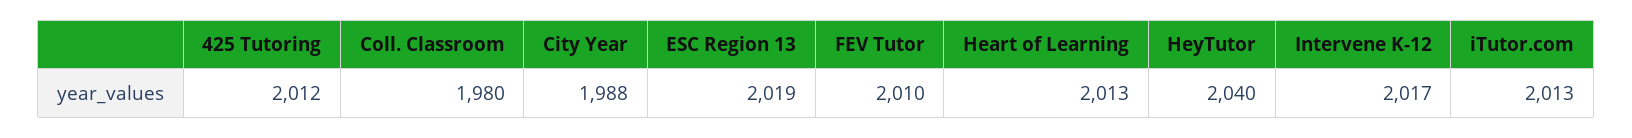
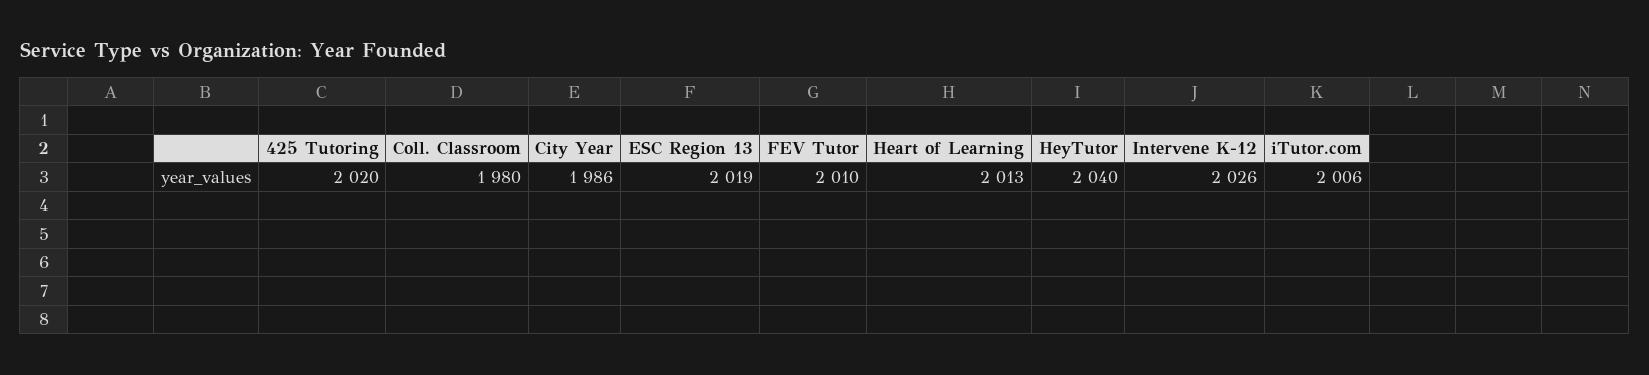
425 Tutoring: 2012 -> 2020
City Year: 1988 -> 1986
Intervene K-12: 2017 -> 2026
iTutor.com: 2013 -> 2006

